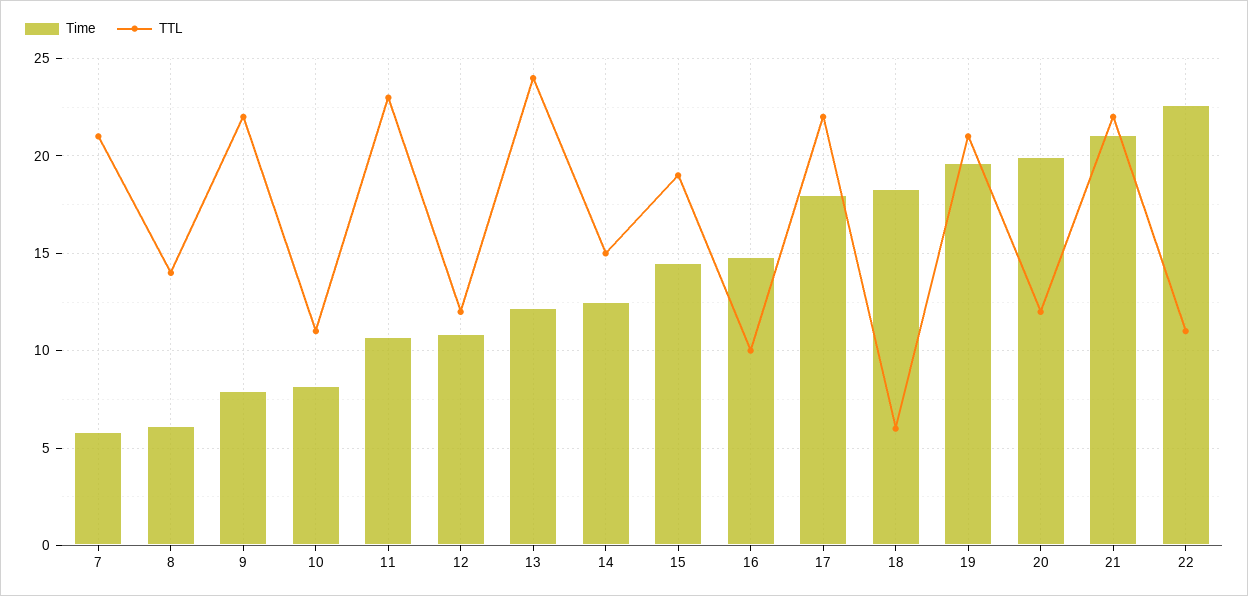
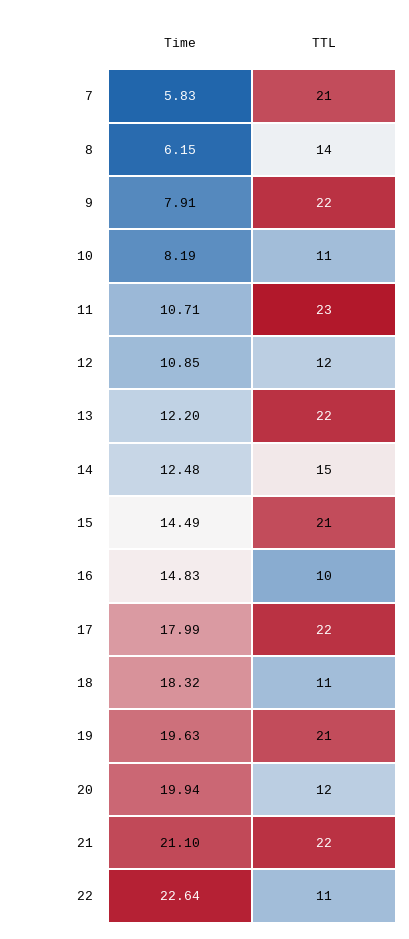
TTL, 13: 24 -> 22
TTL, 15: 19 -> 21
TTL, 18: 6 -> 11

